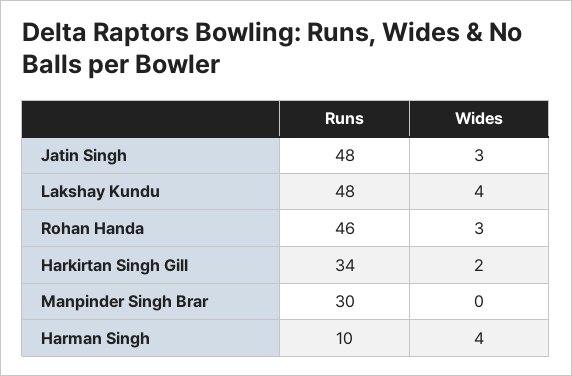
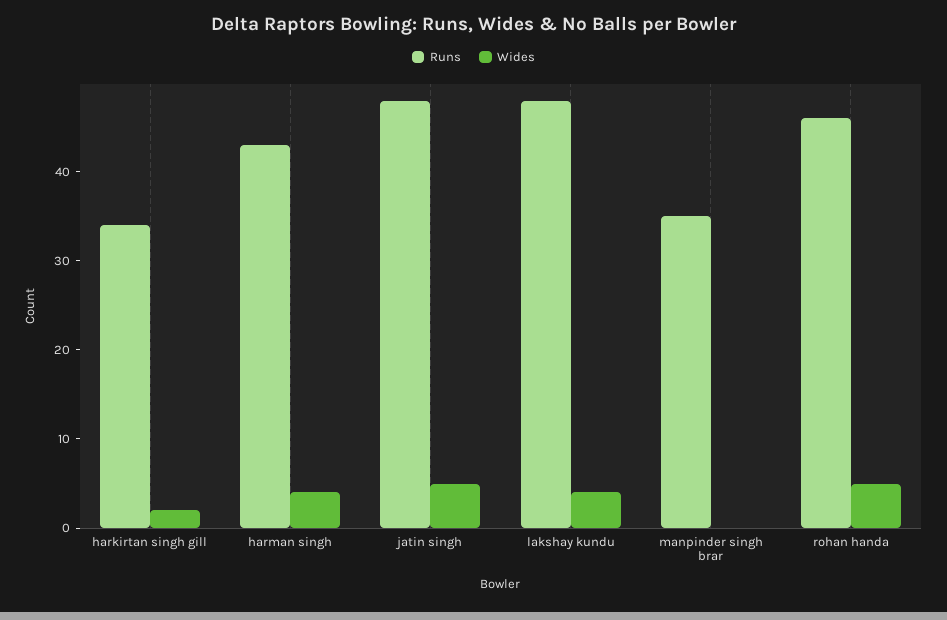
Wides, Jatin Singh: 3 -> 5
Wides, Rohan Handa: 3 -> 5
Runs, Manpinder Singh Brar: 30 -> 35
Runs, Harman Singh: 10 -> 43

